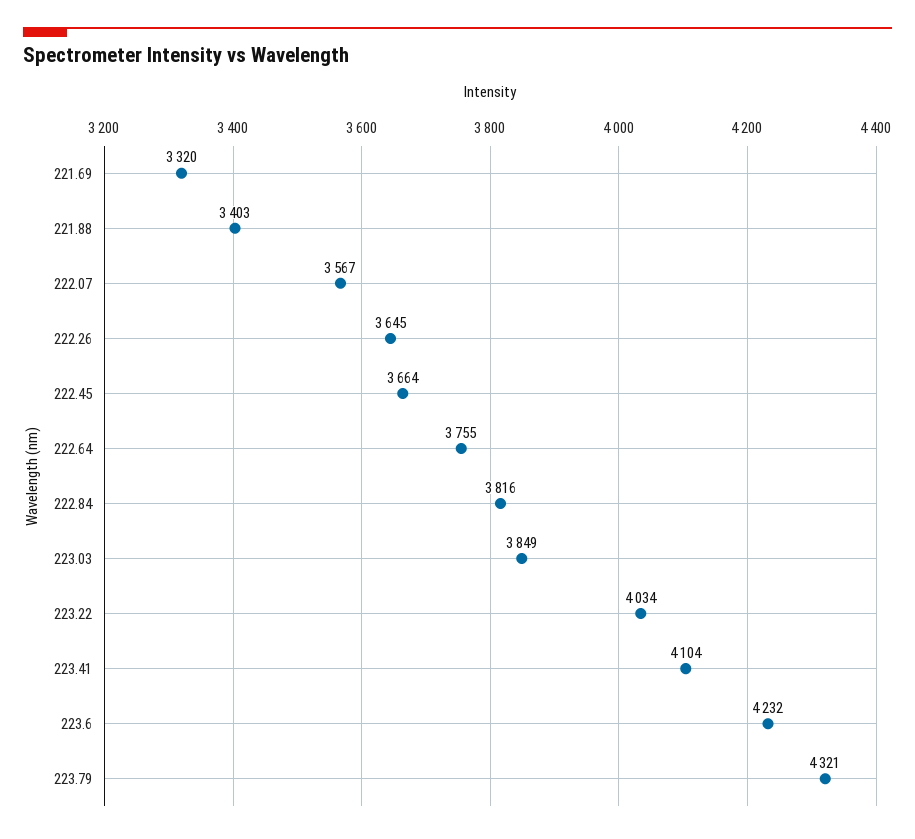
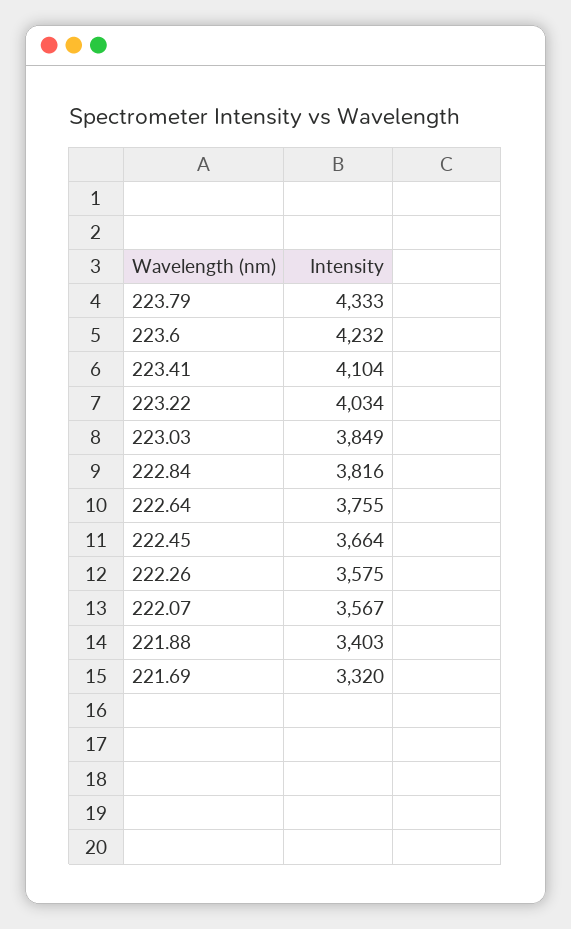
222.26: 3645 -> 3575
223.79: 4321 -> 4333

